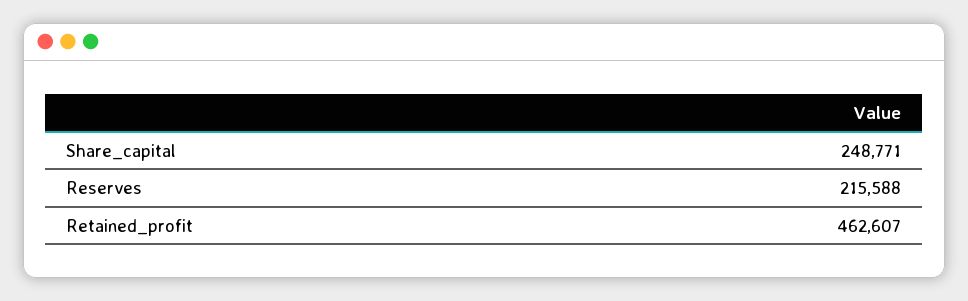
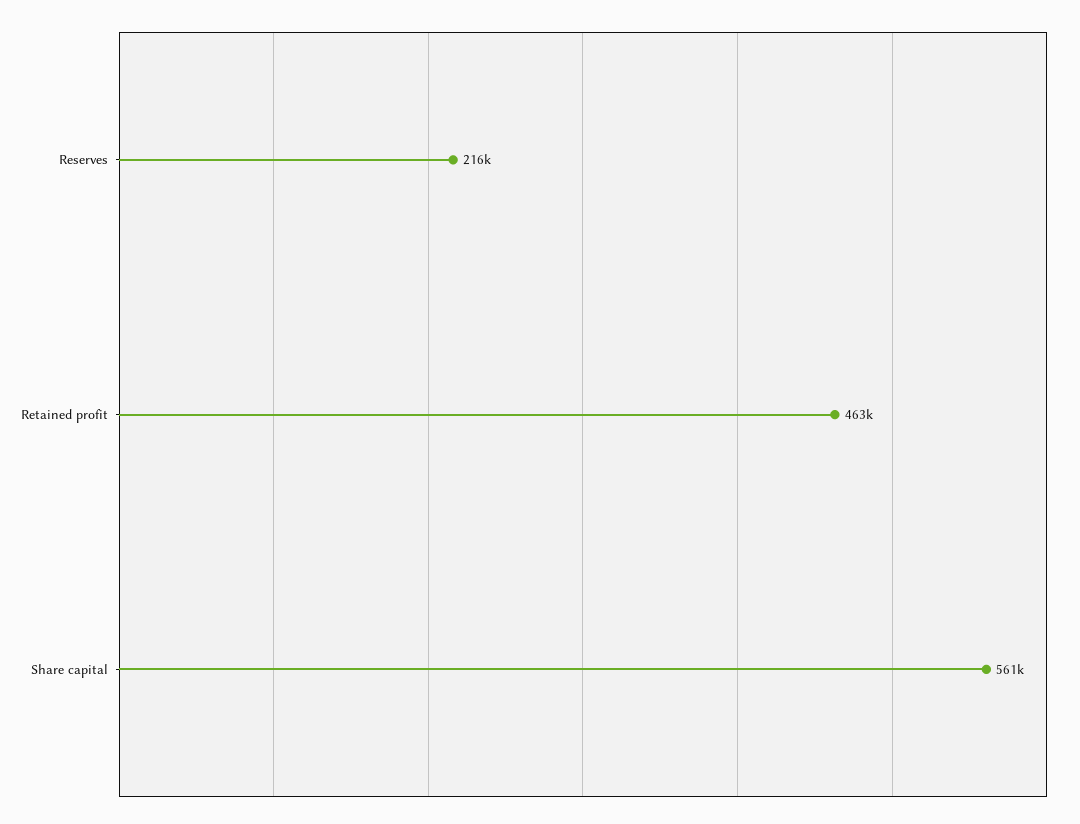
Share_capital: 248771 -> 561000

